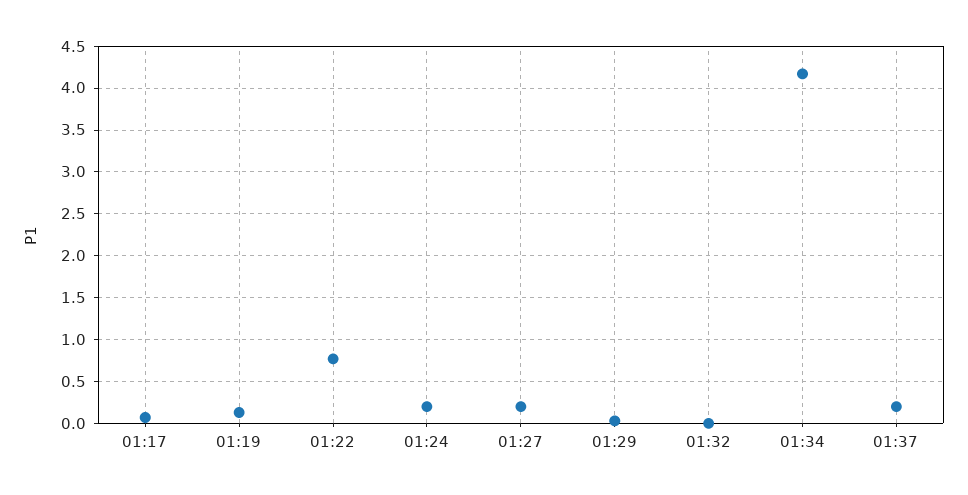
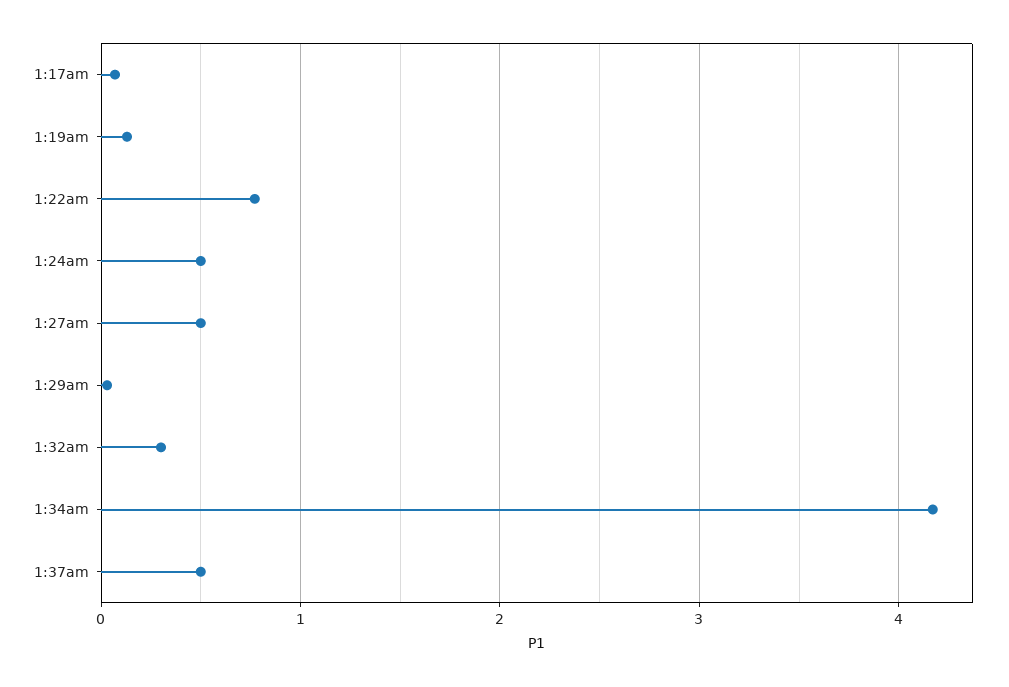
01:24: 0.2 -> 0.5
01:27: 0.2 -> 0.5
01:32: 0 -> 0.3
01:37: 0.2 -> 0.5

